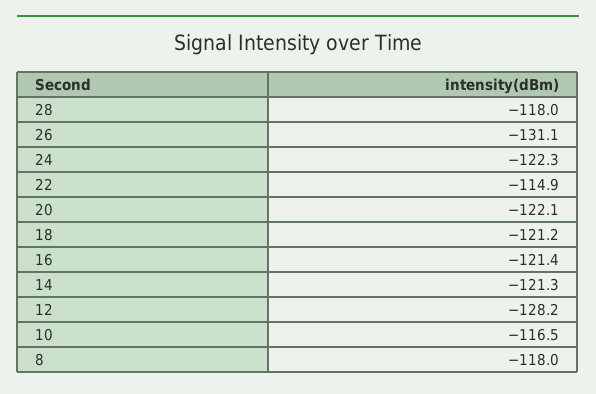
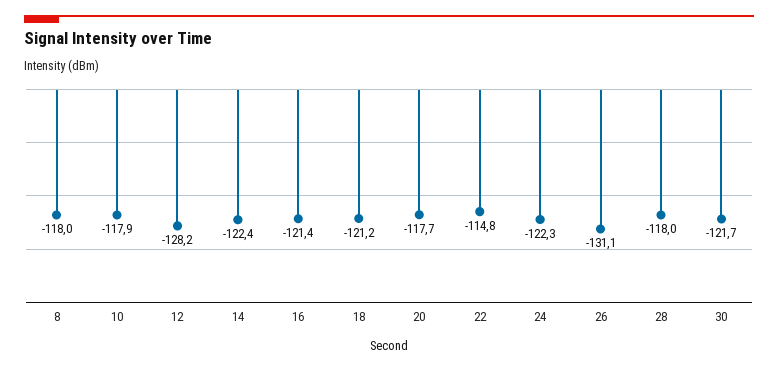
22: -114.9 -> -114.8
20: -122.1 -> -117.7
14: -121.3 -> -122.4
10: -116.5 -> -117.9
30: none -> -121.7

